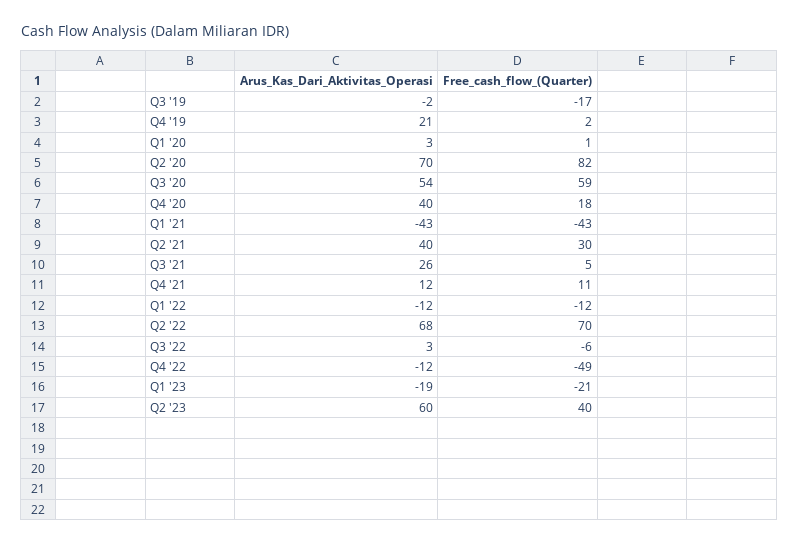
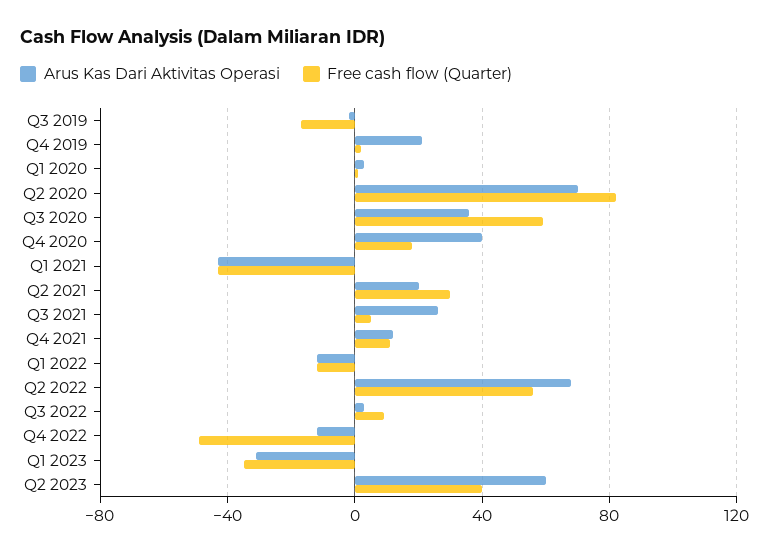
Arus_Kas_Dari_Aktivitas_Operasi, Q3 '20: 54 -> 35
Arus_Kas_Dari_Aktivitas_Operasi, Q2 '21: 40 -> 20
Free_cash_flow_(Quarter), Q2 '22: 70 -> 55
Free_cash_flow_(Quarter), Q3 '22: -6 -> 10
Arus_Kas_Dari_Aktivitas_Operasi, Q1 '23: -19 -> -30
Free_cash_flow_(Quarter), Q1 '23: -21 -> -35

